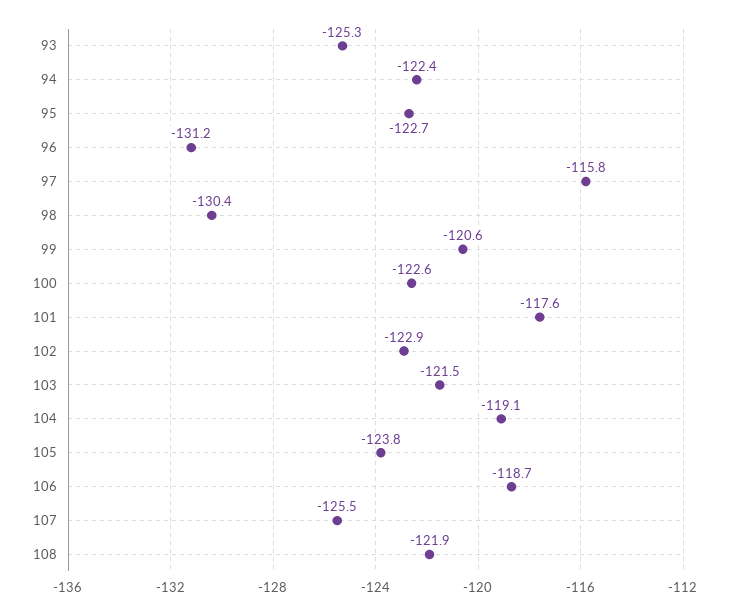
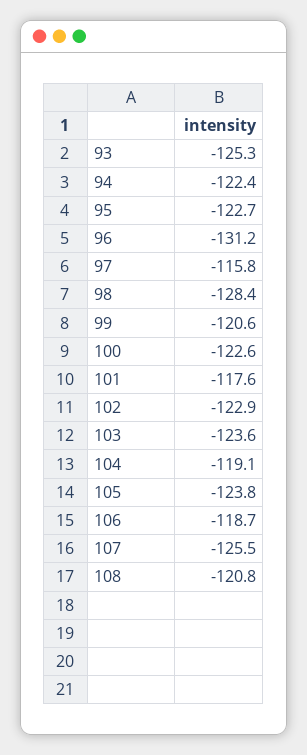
98: -130.4 -> -128.4
103: -121.5 -> -123.6
108: -121.9 -> -120.8

